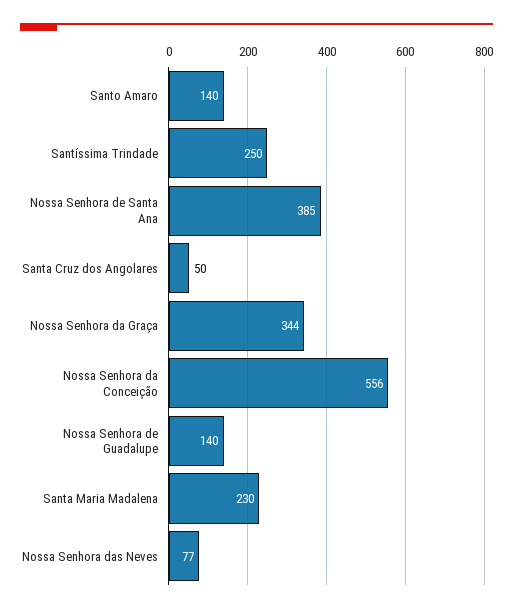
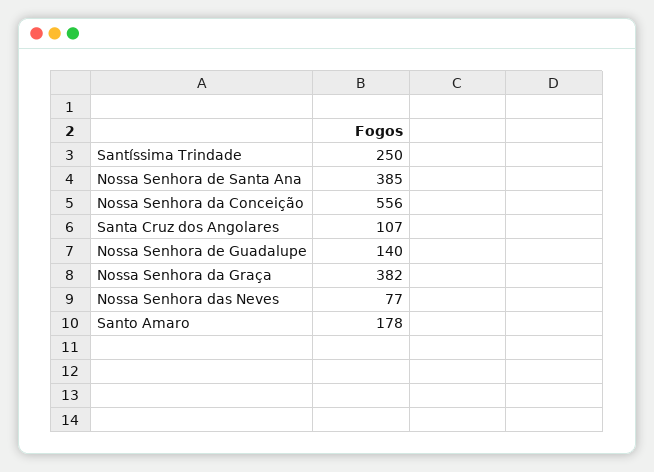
Santo Amaro: 140 -> 178
Santa Cruz dos Angolares: 50 -> 107
Nossa Senhora da Graça: 344 -> 382
Santa Maria Madalena: 230 -> none

